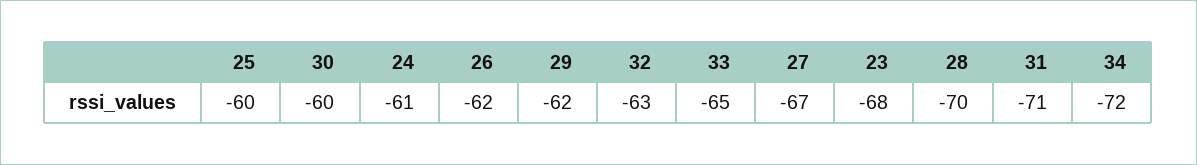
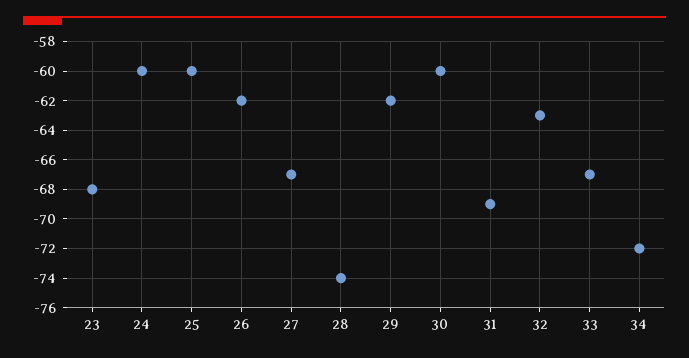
24: -61 -> -60
33: -65 -> -67
28: -70 -> -74
31: -71 -> -69

